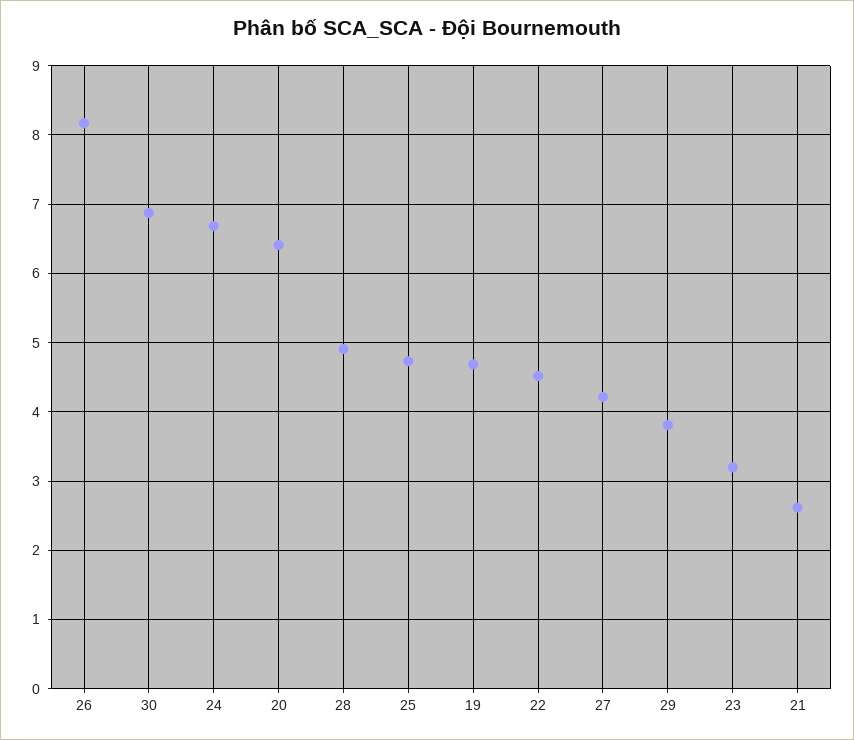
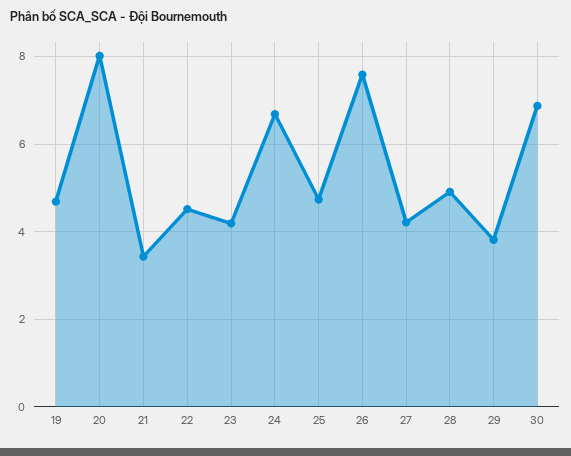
26: 8.2 -> 7.6
20: 6.4 -> 8
23: 3.2 -> 4.2
21: 2.6 -> 3.4

